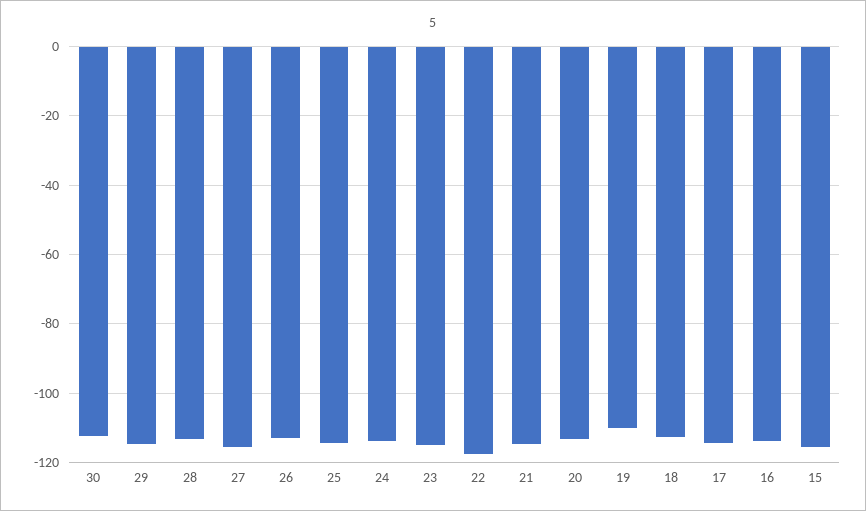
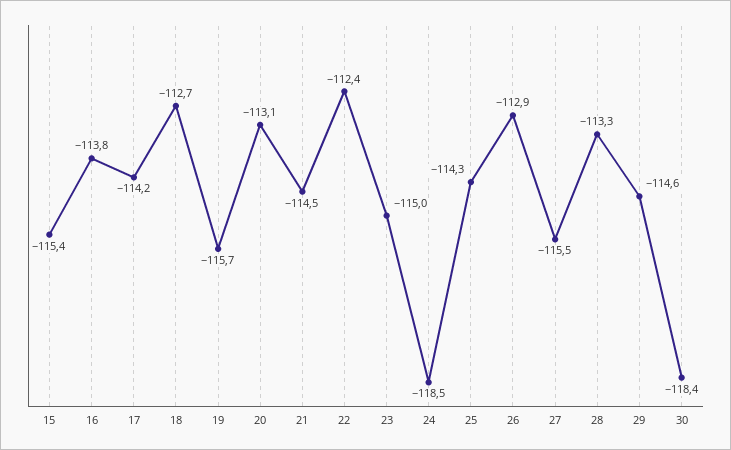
30: -112 -> -118.4
24: -114 -> -118.5
22: -118 -> -112.4
19: -110 -> -115.7

